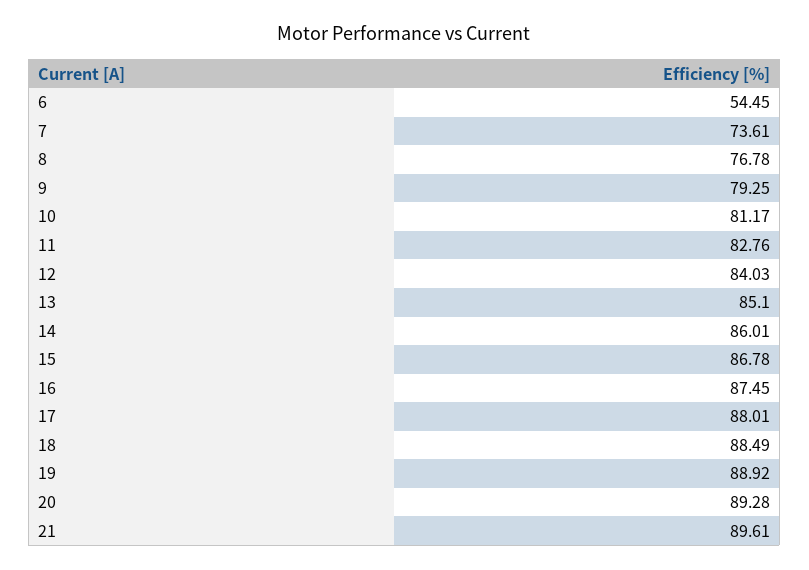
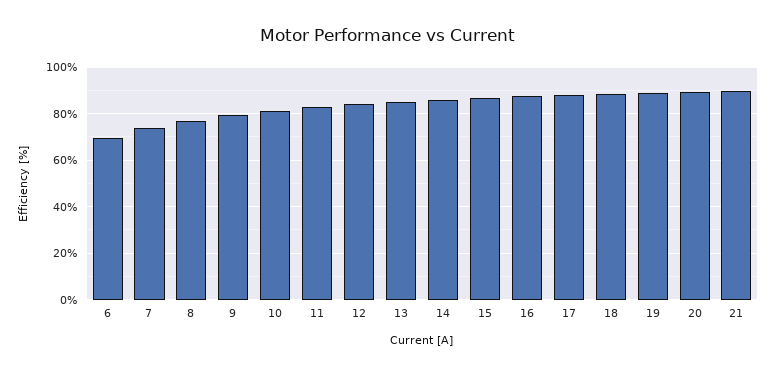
6: 54.45 -> 70

